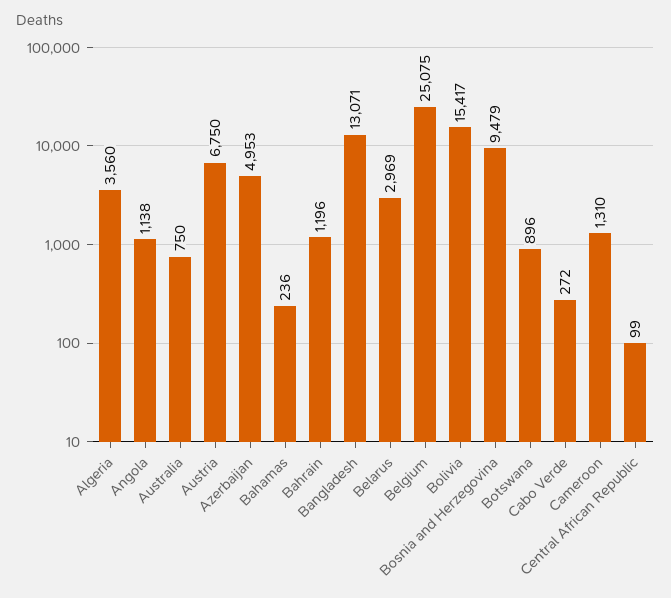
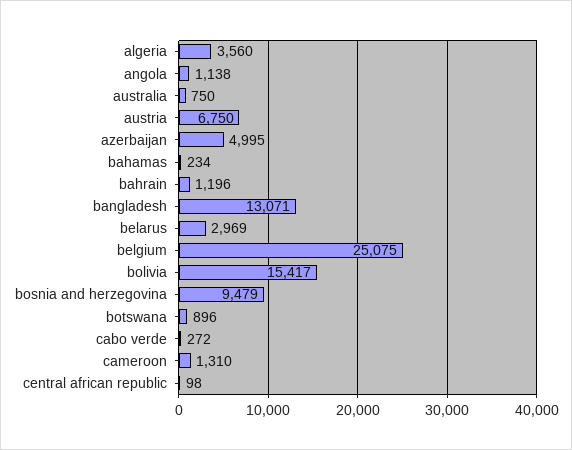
Azerbaijan: 4953 -> 4995
Bahamas: 236 -> 234
Central African Republic: 99 -> 98

